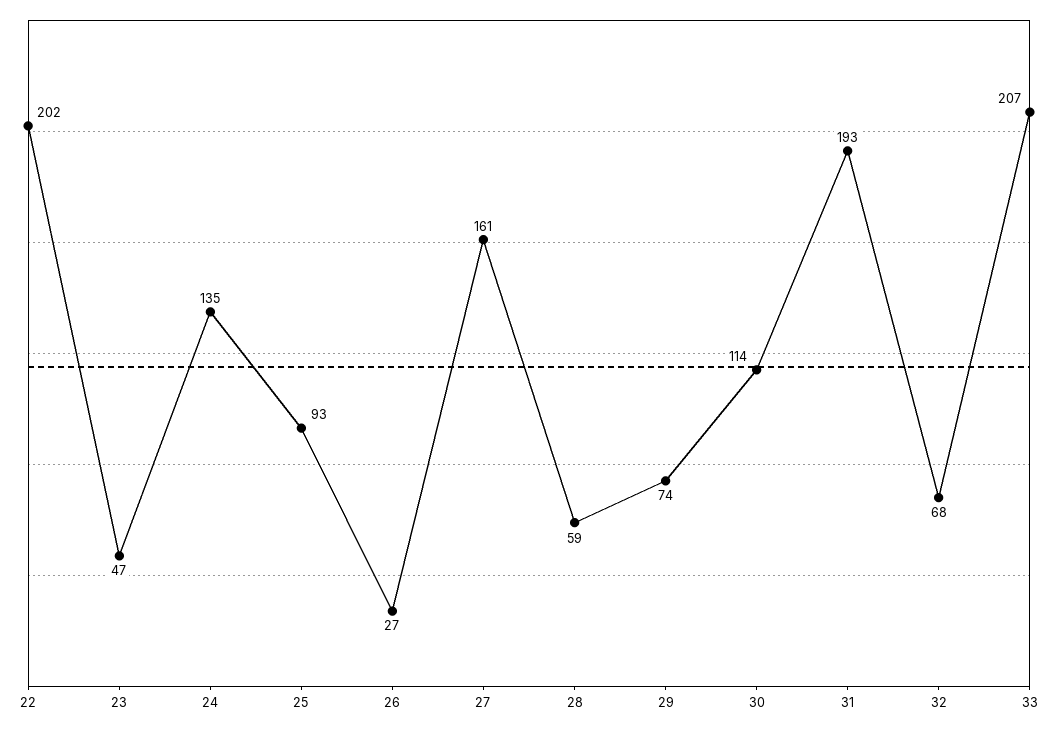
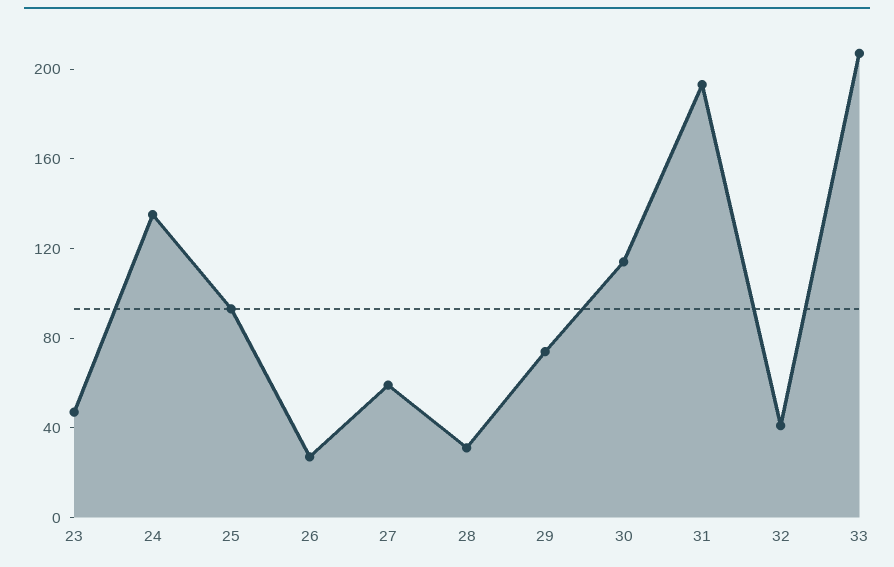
22: 202 -> none
27: 161 -> 60
28: 59 -> 30
32: 68 -> 40

